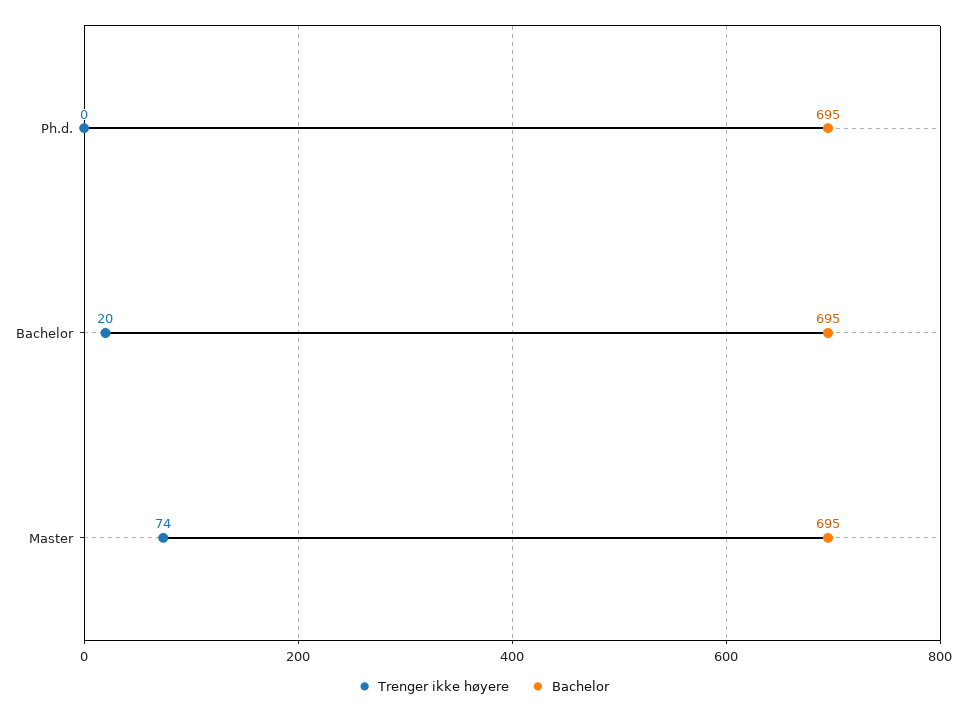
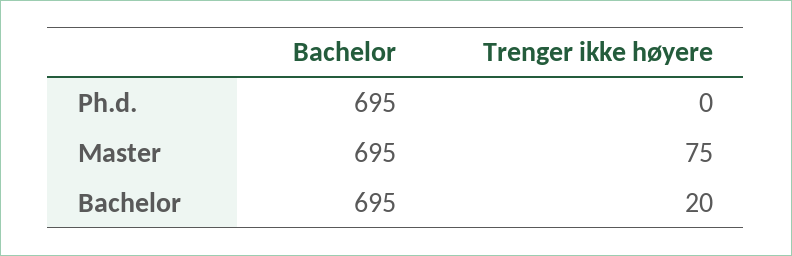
Trenger ikke høyere, Master: 74 -> 75

